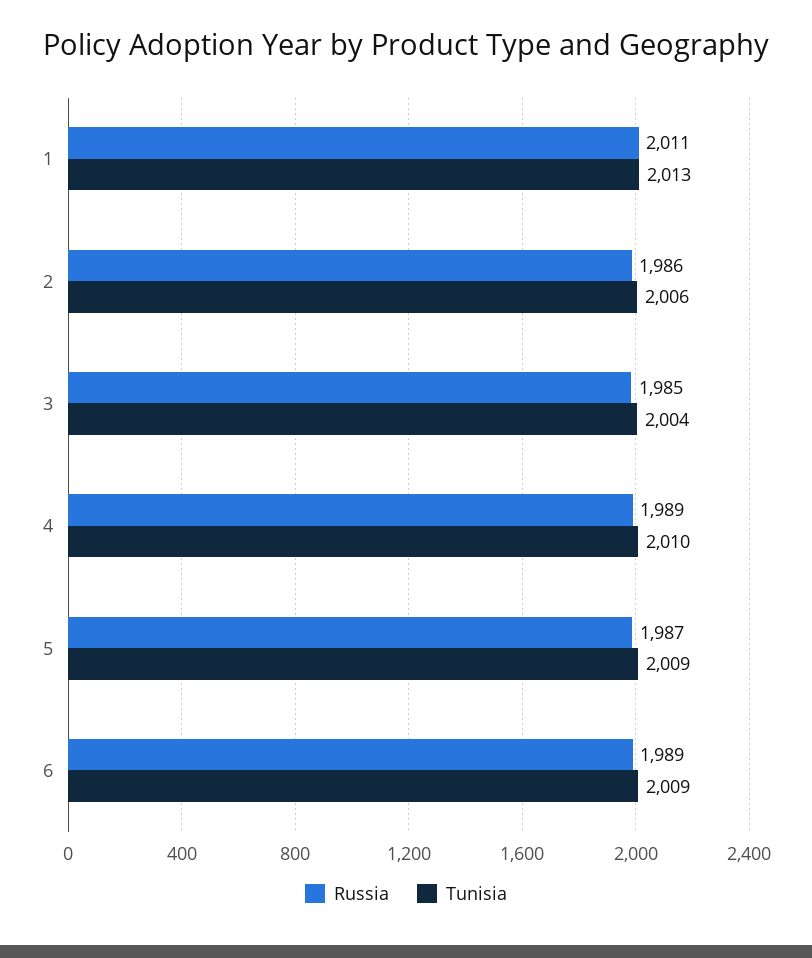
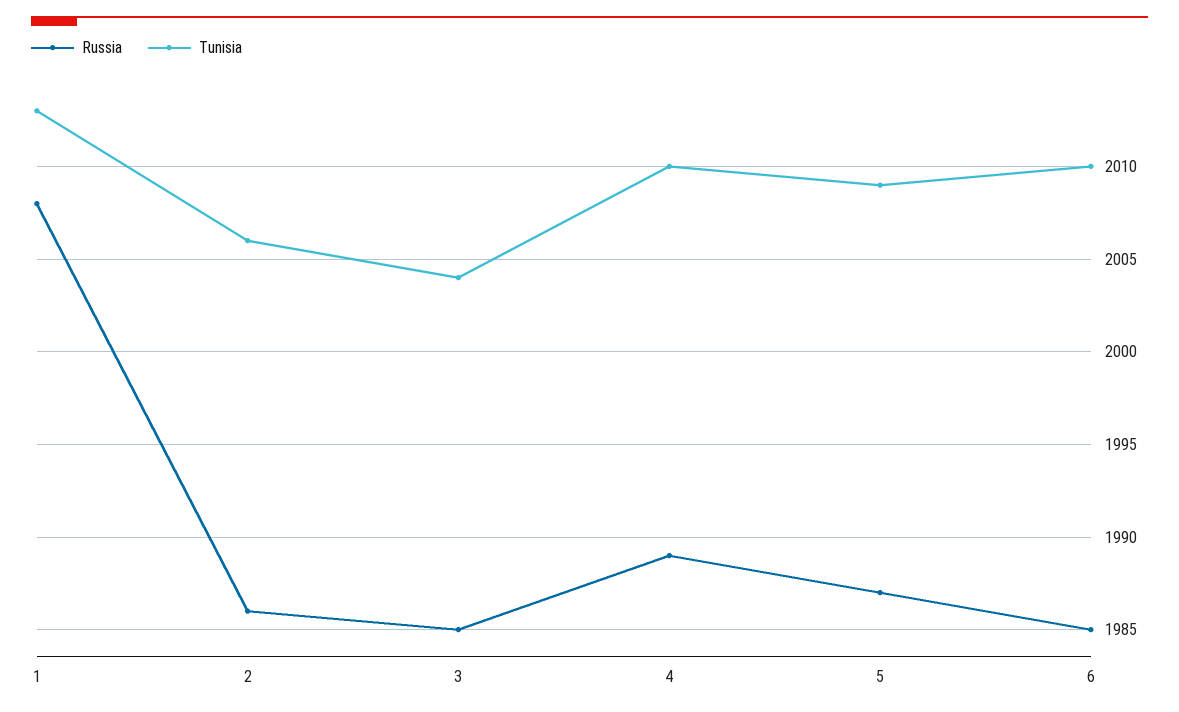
Russia, 1: 2011 -> 2008
Russia, 6: 1989 -> 1985
Tunisia, 6: 2009 -> 2010

